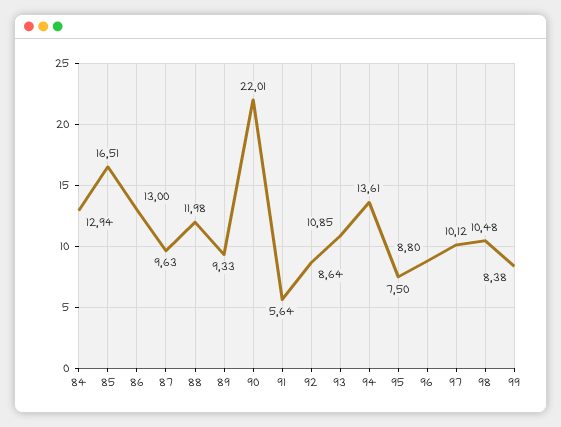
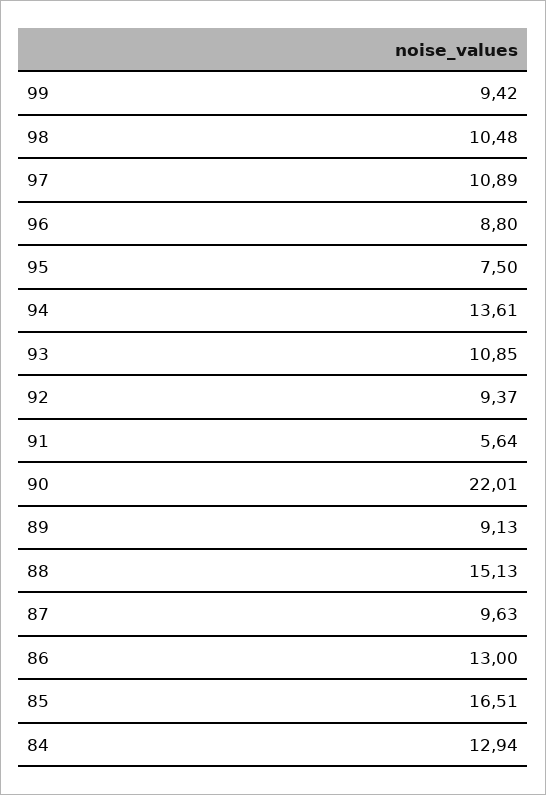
88: 11.98 -> 15.13
89: 9.33 -> 9.13
92: 8.64 -> 9.37
97: 10.12 -> 10.89
99: 8.38 -> 9.42

